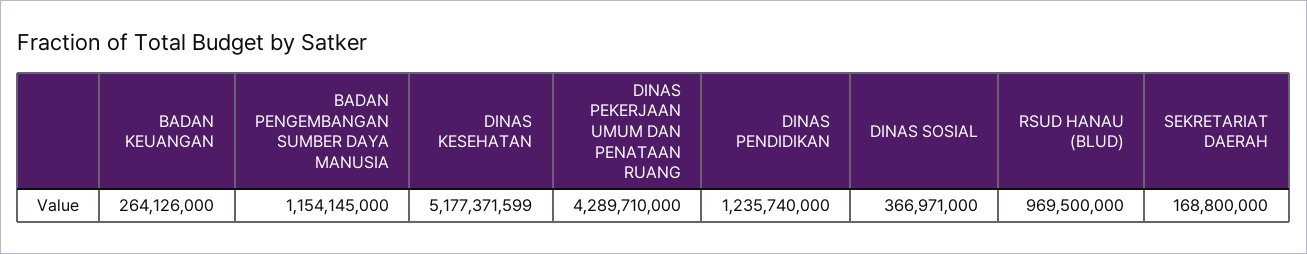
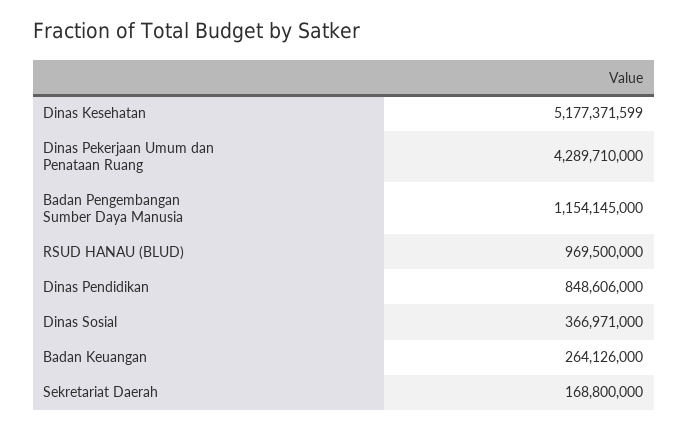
DINAS PENDIDIKAN: 1235740000 -> 848606000

